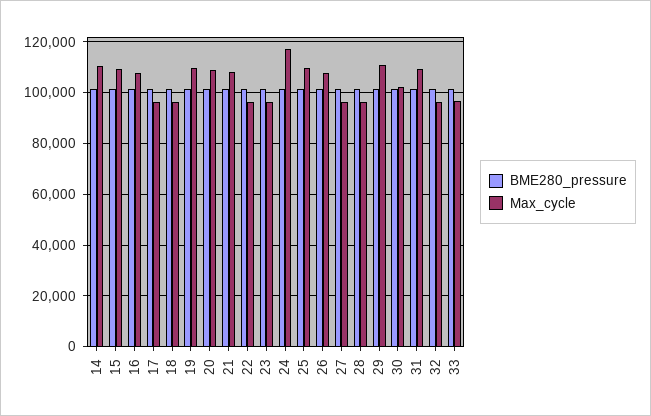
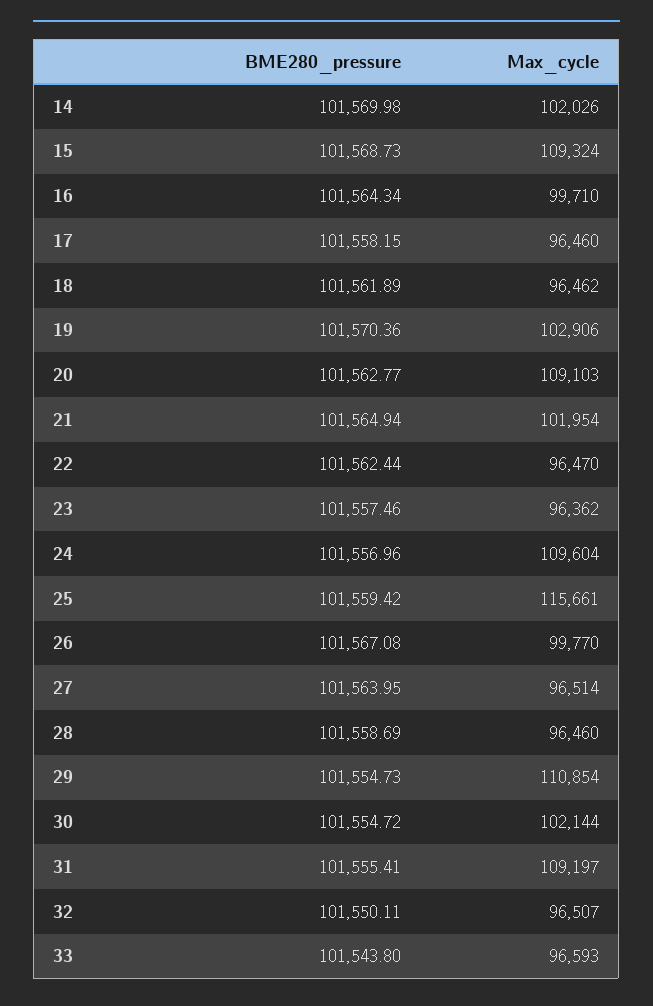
Max_cycle, 14: 110000 -> 102026
Max_cycle, 16: 107500 -> 99710
Max_cycle, 19: 110000 -> 102906
Max_cycle, 21: 107500 -> 101954
Max_cycle, 24: 117500 -> 109604
Max_cycle, 25: 110000 -> 115661
Max_cycle, 26: 107500 -> 99770

